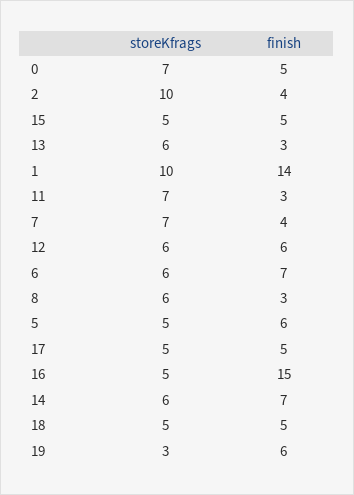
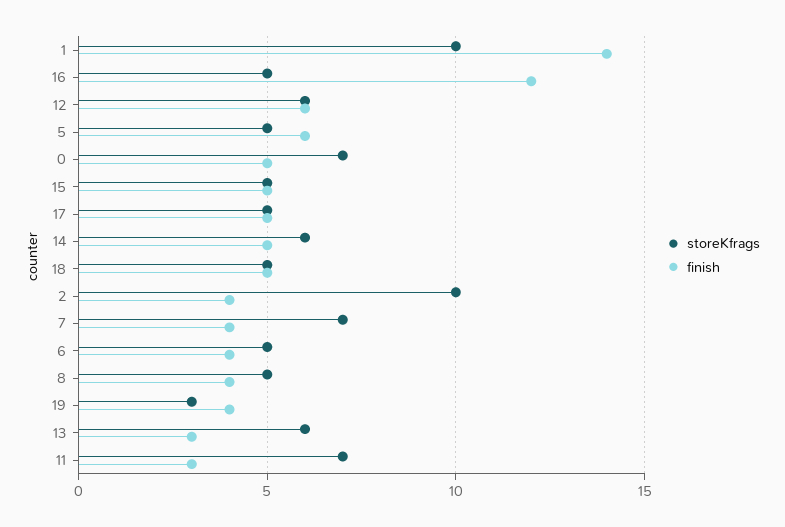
storeKfrags, 6: 6 -> 5
finish, 6: 7 -> 4
storeKfrags, 8: 6 -> 5
finish, 8: 3 -> 4
finish, 16: 15 -> 12
finish, 14: 7 -> 5
finish, 19: 6 -> 4

